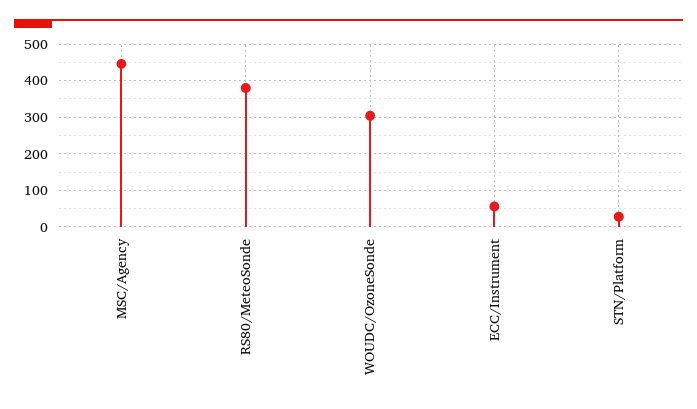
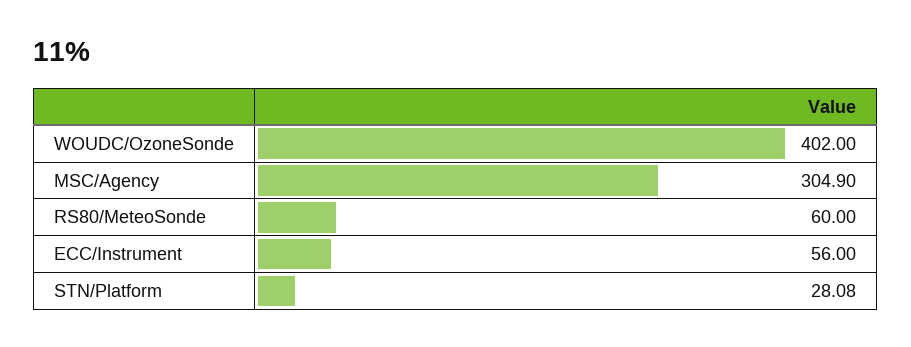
MSC/Agency: 440 -> 304.9
RS80/MeteoSonde: 380 -> 60
WOUDC/OzoneSonde: 300 -> 402

